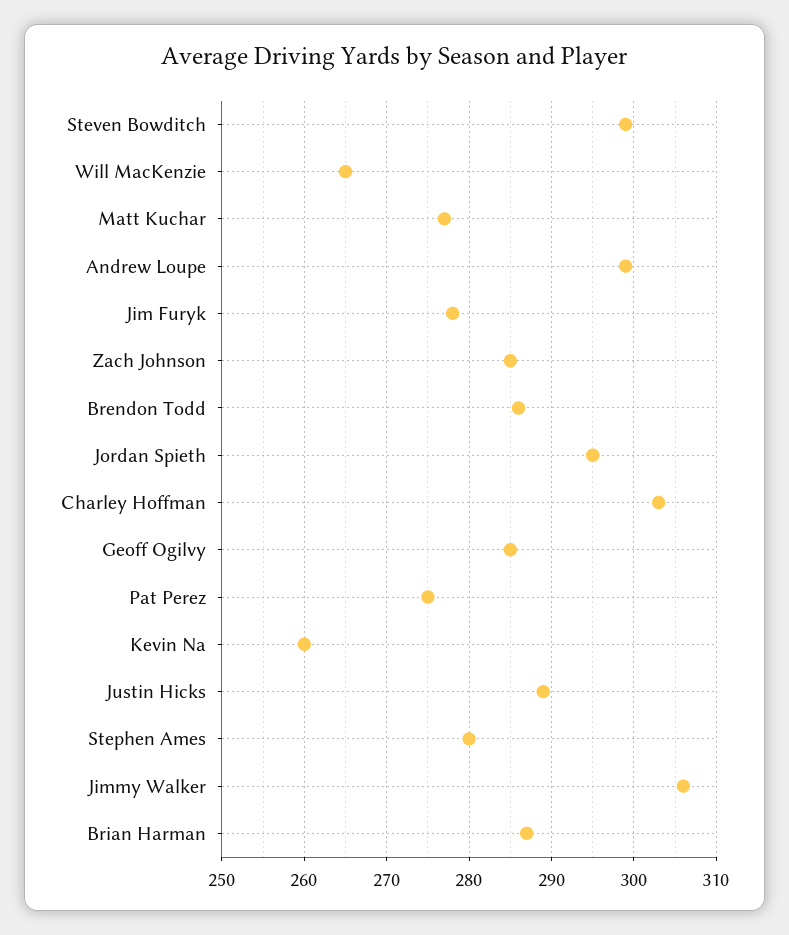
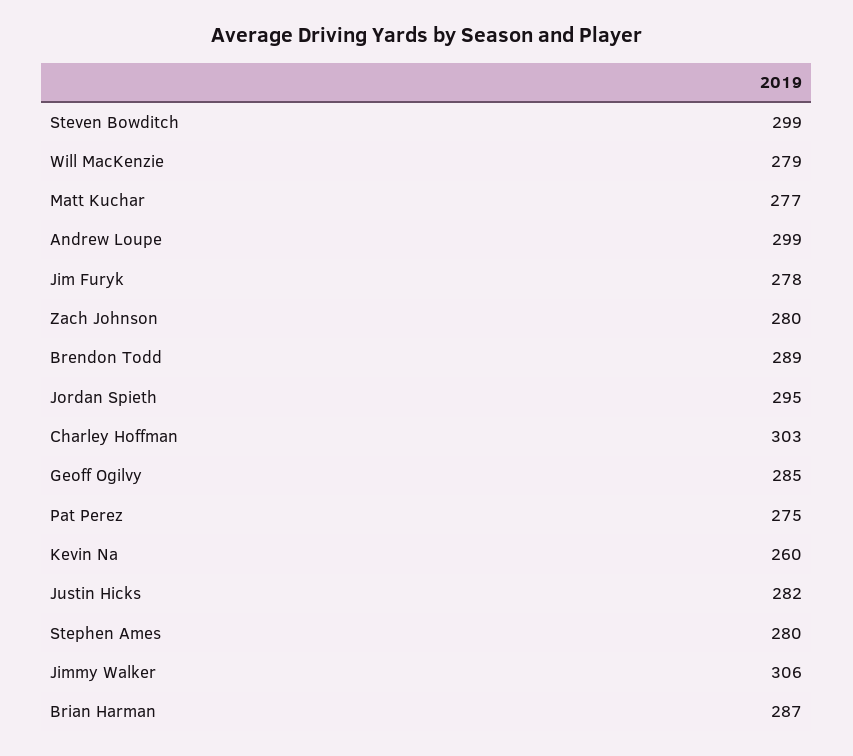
Will MacKenzie: 265 -> 279
Zach Johnson: 285 -> 280
Brendon Todd: 286 -> 289
Justin Hicks: 289 -> 282

